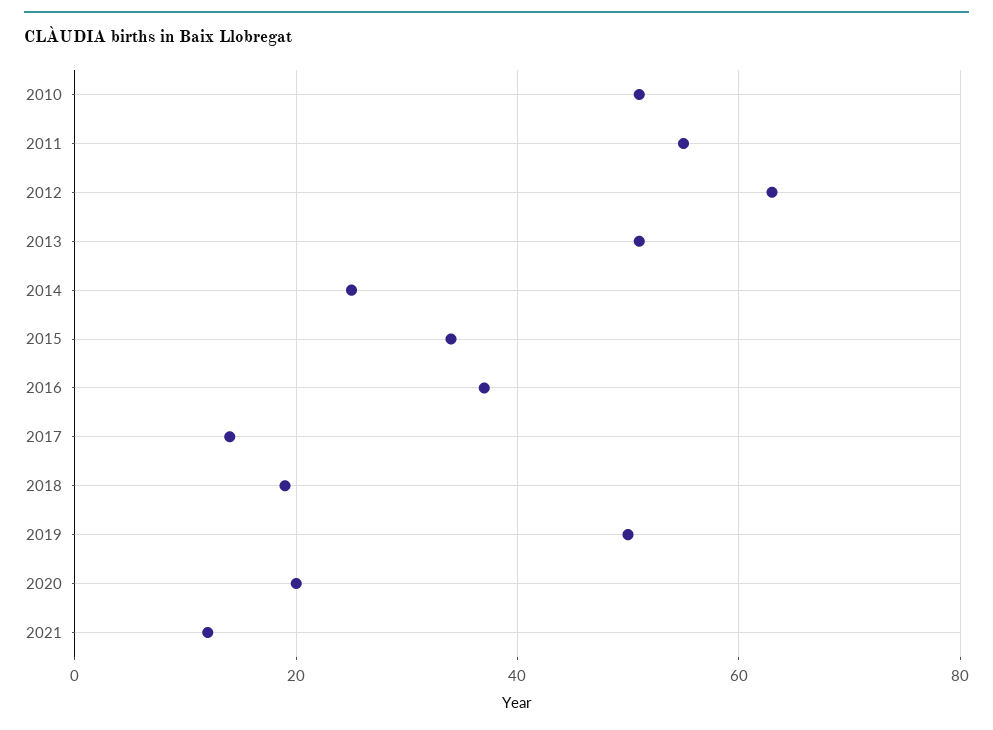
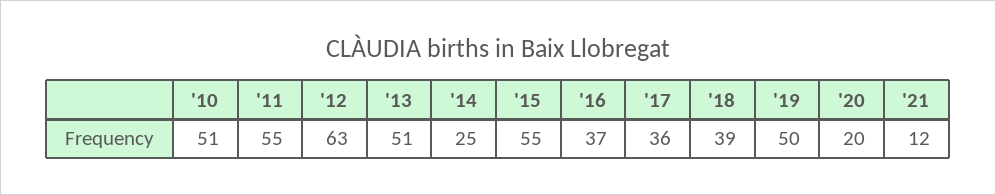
2015: 35 -> 55
2017: 15 -> 36
2018: 20 -> 39

